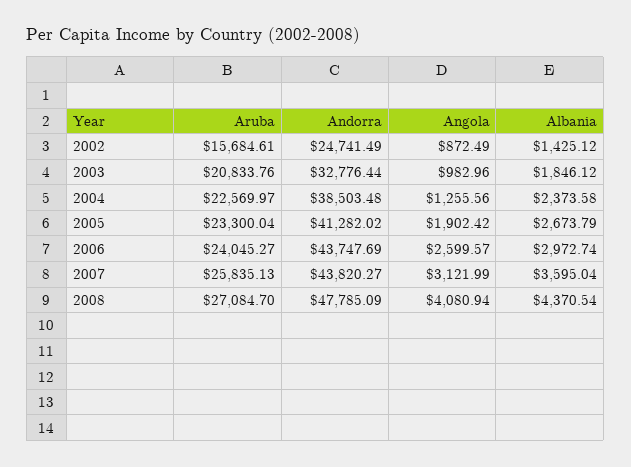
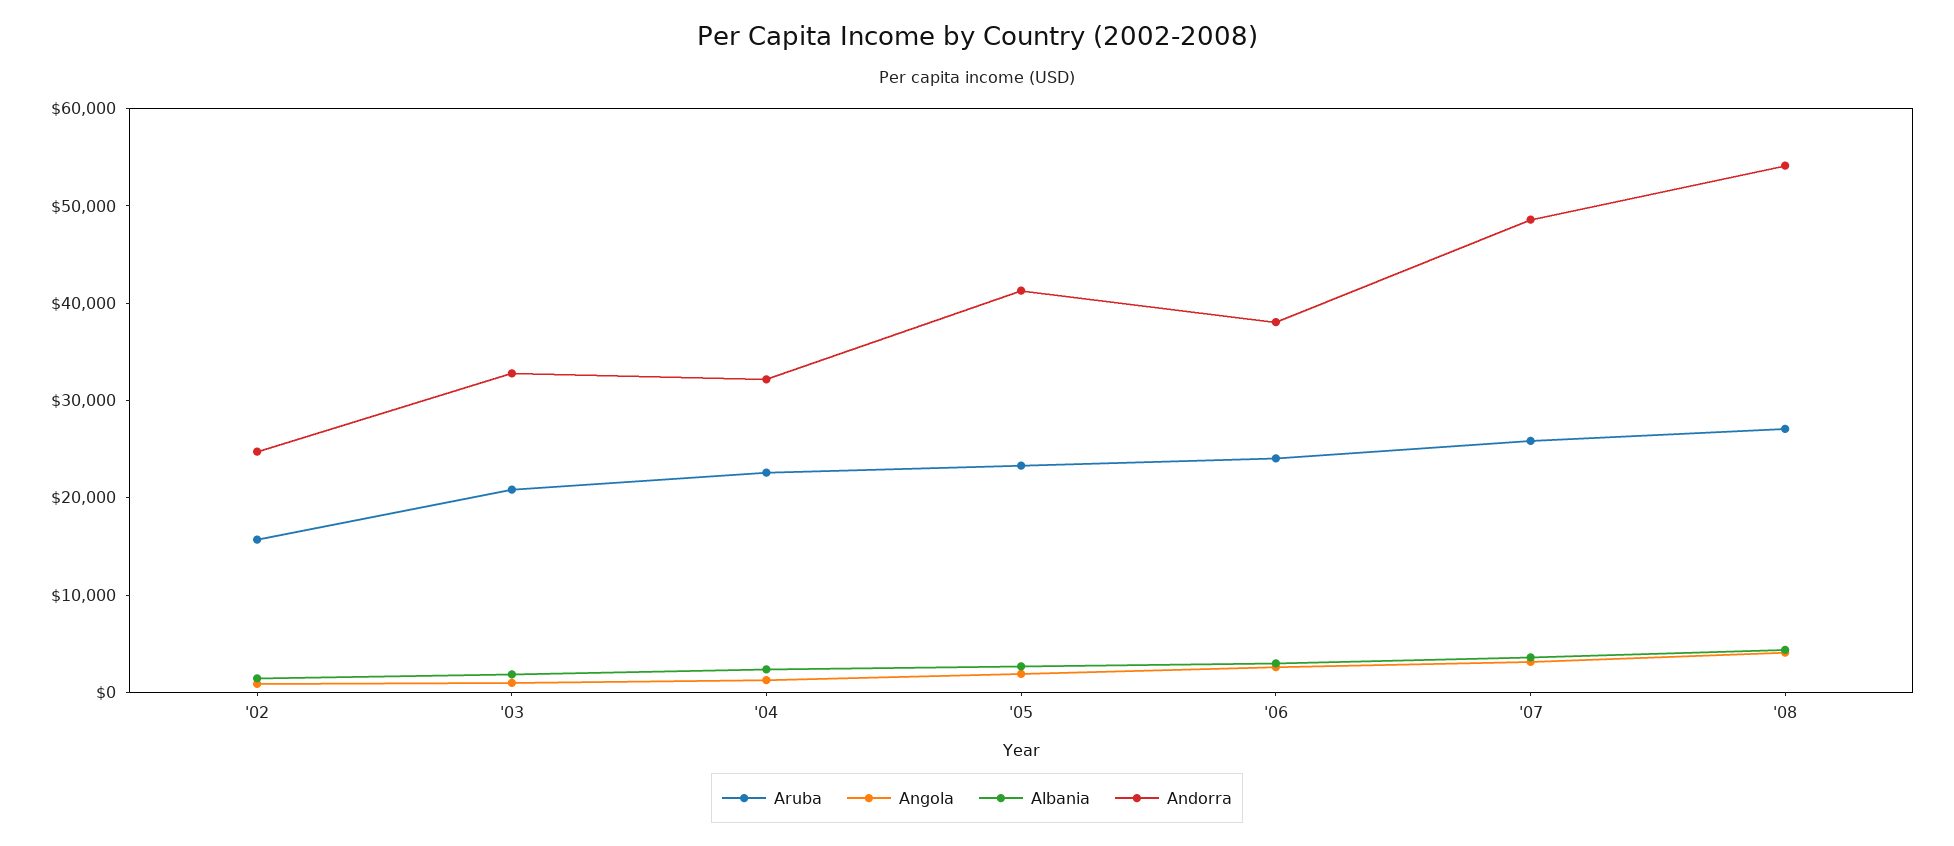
Andorra, 2004: 38503.48 -> 32000
Andorra, 2006: 43747.69 -> 38000
Andorra, 2007: 43820.27 -> 48000
Andorra, 2008: 47785.09 -> 54000

